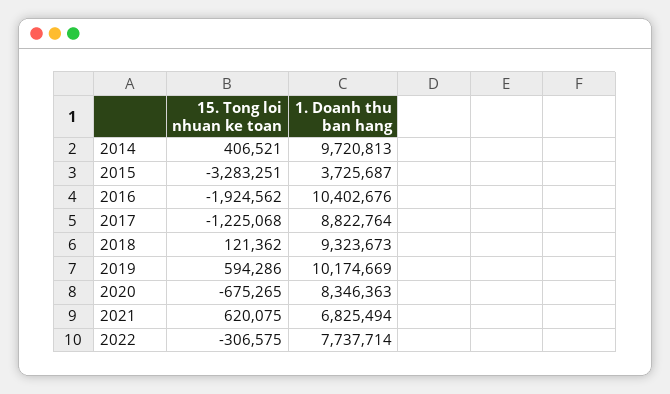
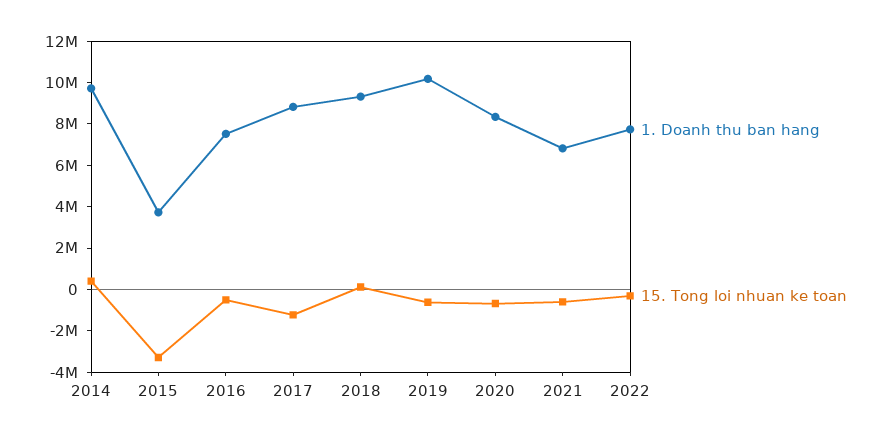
15. Tong loi nhuan ke toan, 2016: -1924562 -> -500000
1. Doanh thu ban hang, 2016: 10402676 -> 7500000
15. Tong loi nhuan ke toan, 2019: 594286 -> -500000
15. Tong loi nhuan ke toan, 2021: 620075 -> -500000

